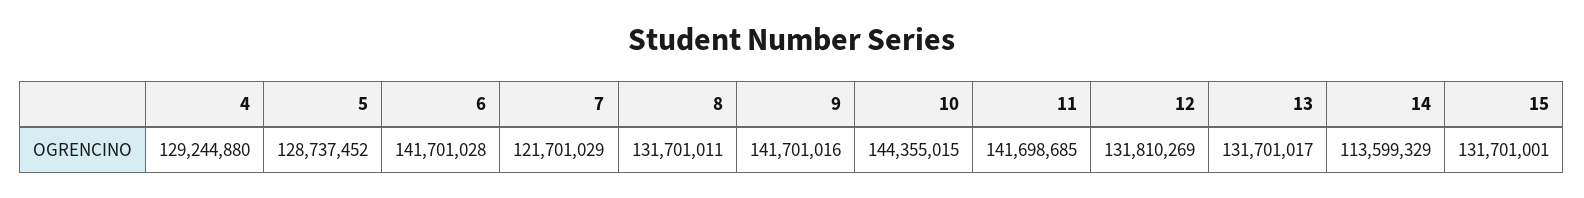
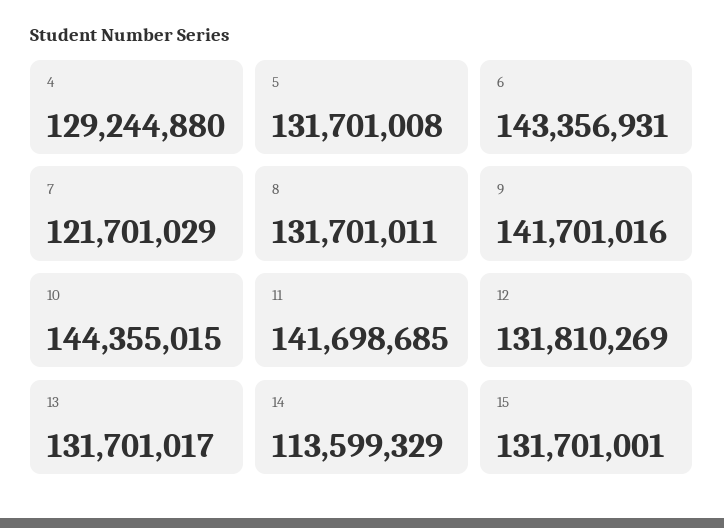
5: 128737452 -> 131701008
6: 141701028 -> 143356931

